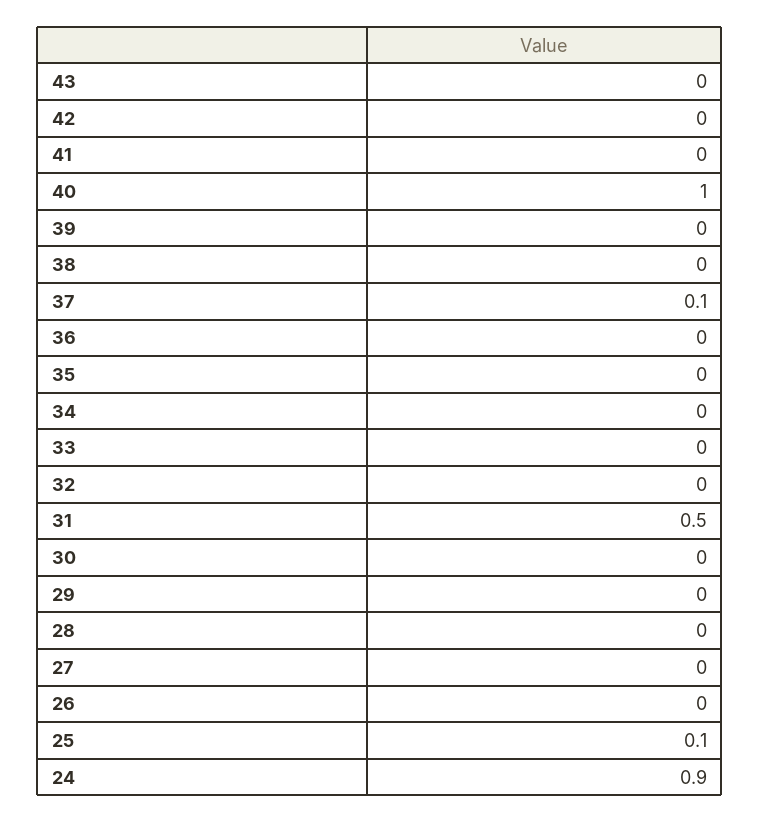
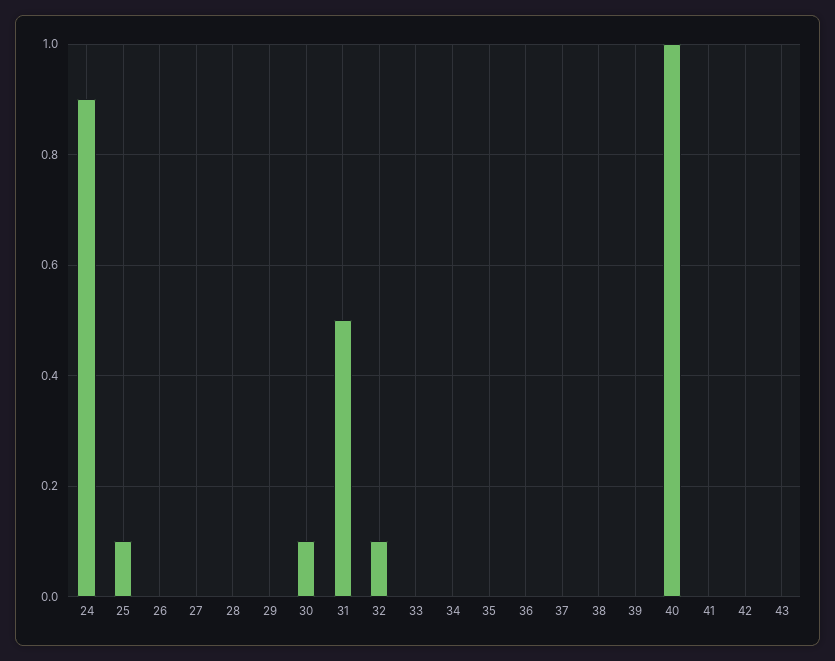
37: 0.1 -> 0
32: 0 -> 0.1
30: 0 -> 0.1

